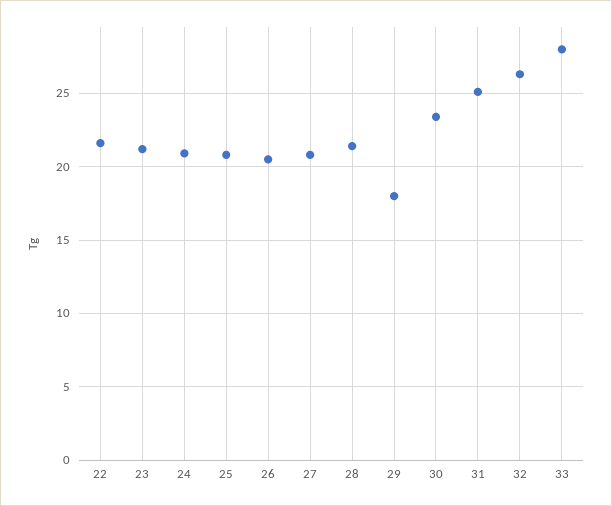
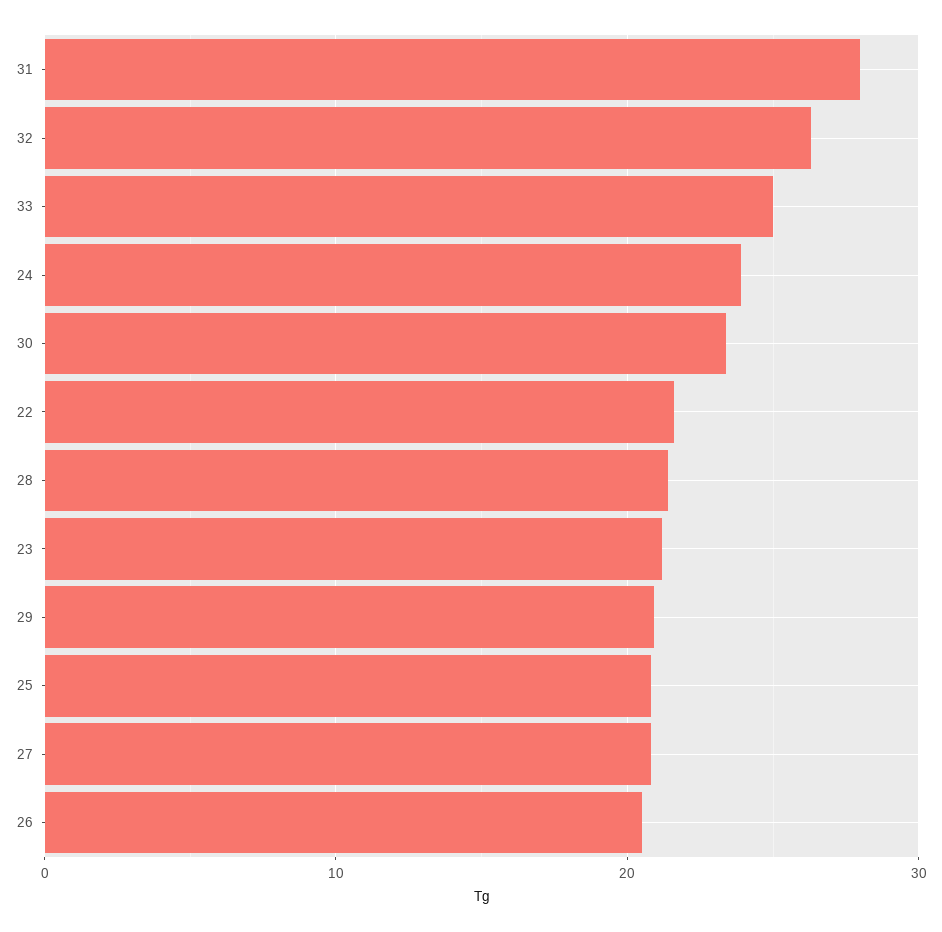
24: 21 -> 24
29: 18 -> 21
31: 25 -> 28
33: 28 -> 25

